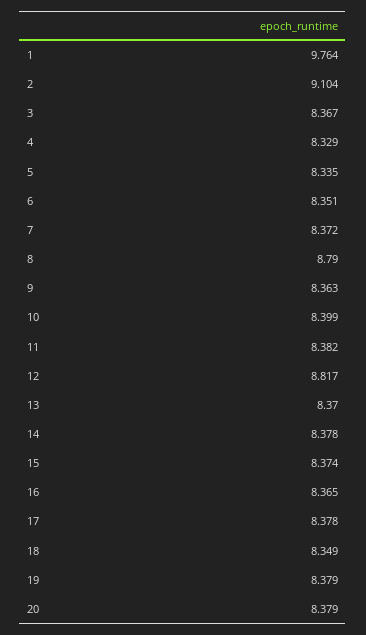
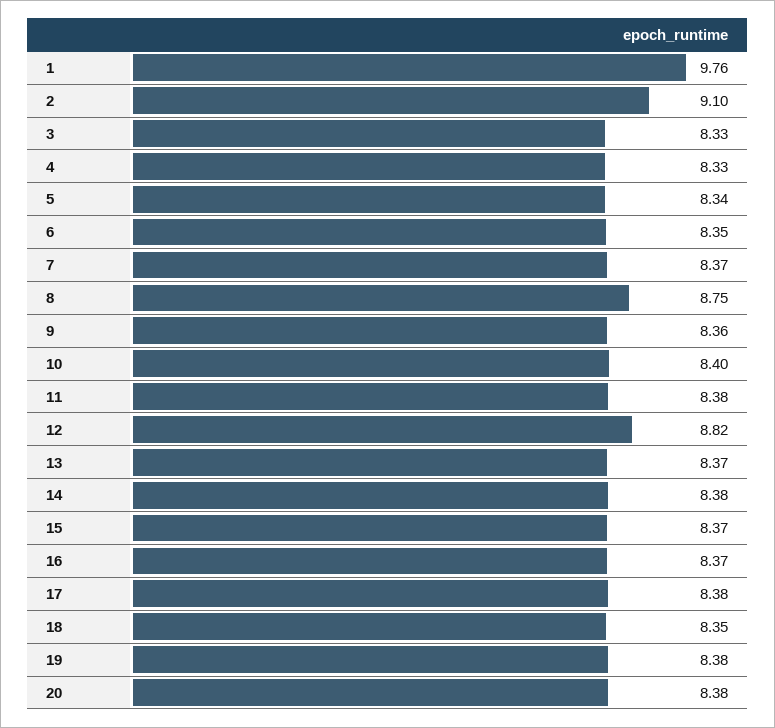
3: 8.367 -> 8.33
8: 8.79 -> 8.75

